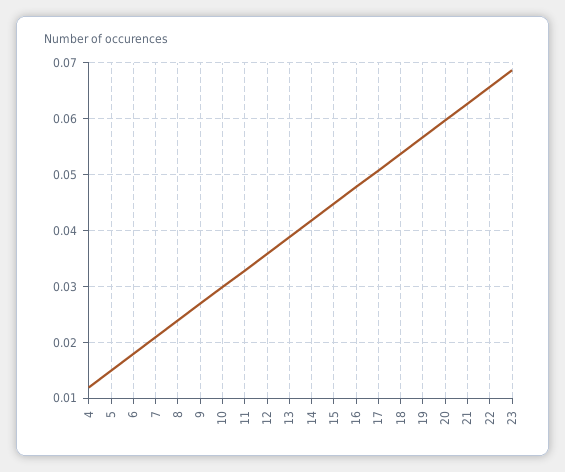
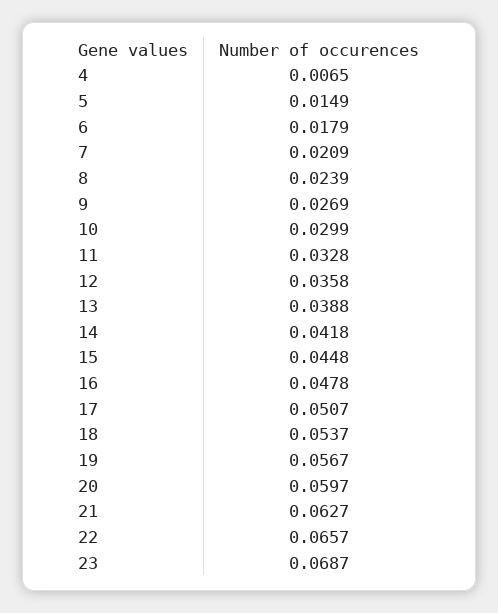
4: 0.012 -> 0.0065

